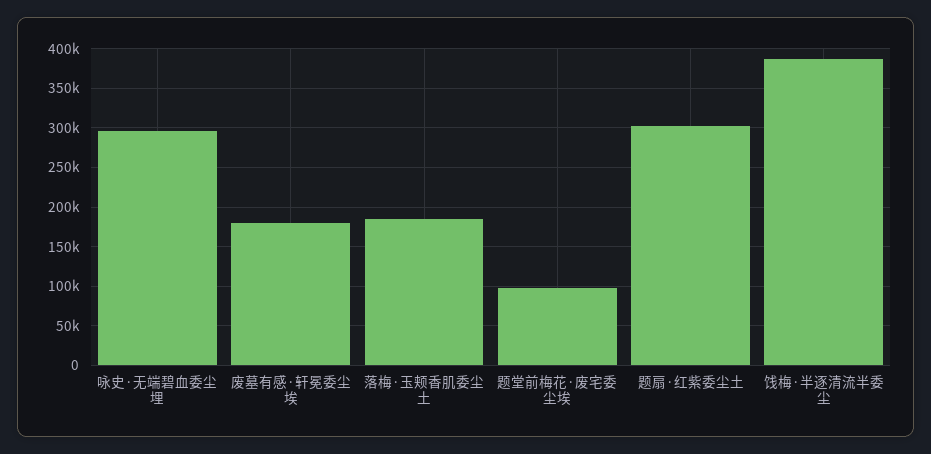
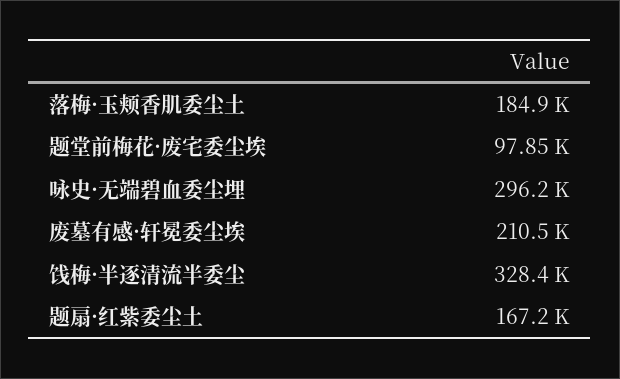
废墓有感·轩冕委尘埃: 180000 -> 210500
题扇·红紫委尘土: 300000 -> 167200
饯梅·半逐清流半委尘: 390000 -> 328400

